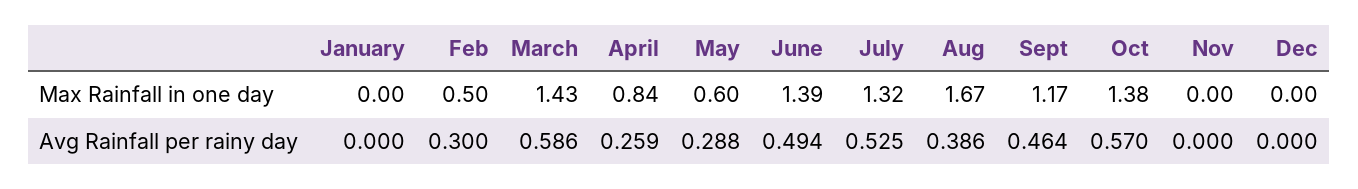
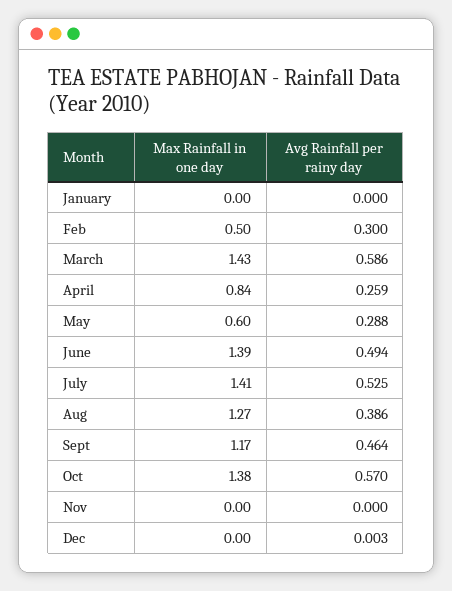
July, Max Rainfall in one day: 1.32 -> 1.41
Aug, Max Rainfall in one day: 1.67 -> 1.27
Dec, Avg Rainfall per rainy day: 0 -> 0.003

